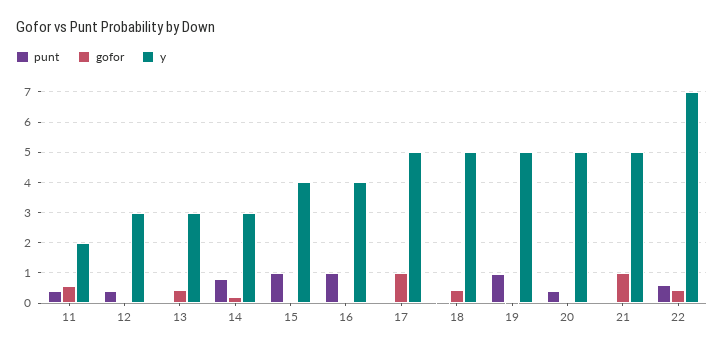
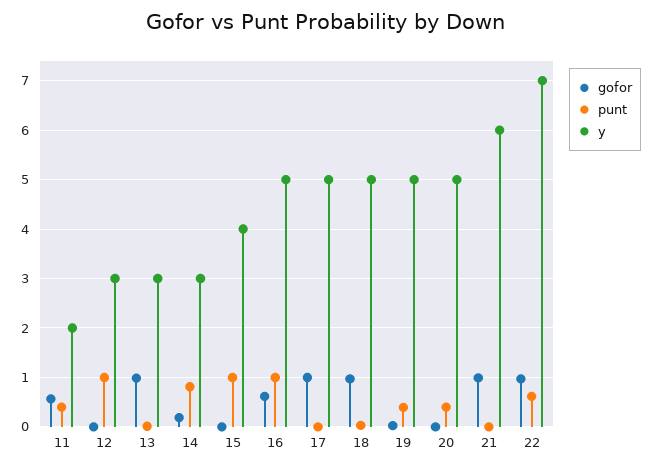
punt, 12: 0.4 -> 1
gofor, 13: 0.4 -> 1
gofor, 16: 0 -> 0.6
y, 16: 4 -> 5
gofor, 18: 0.4 -> 1
punt, 19: 1 -> 0.4
y, 21: 5 -> 6
gofor, 22: 0.4 -> 1

